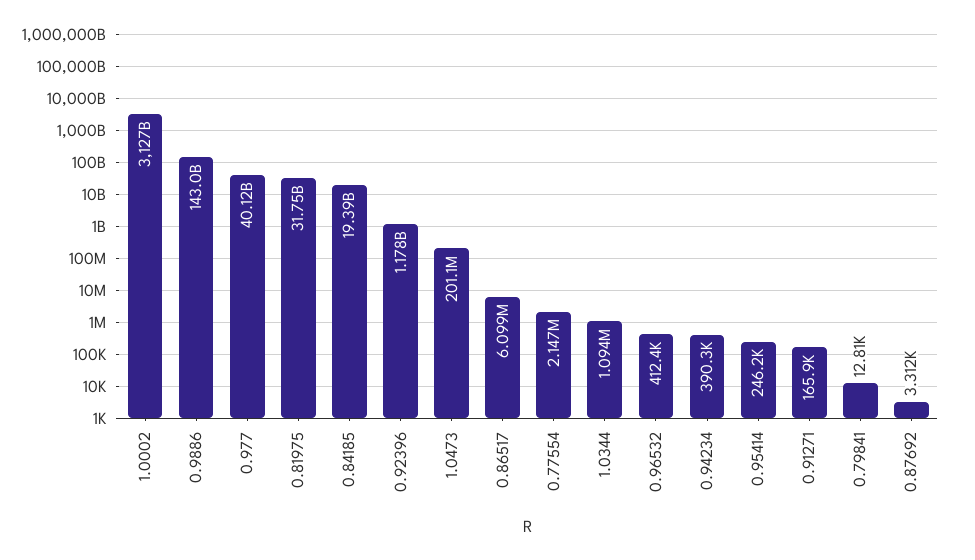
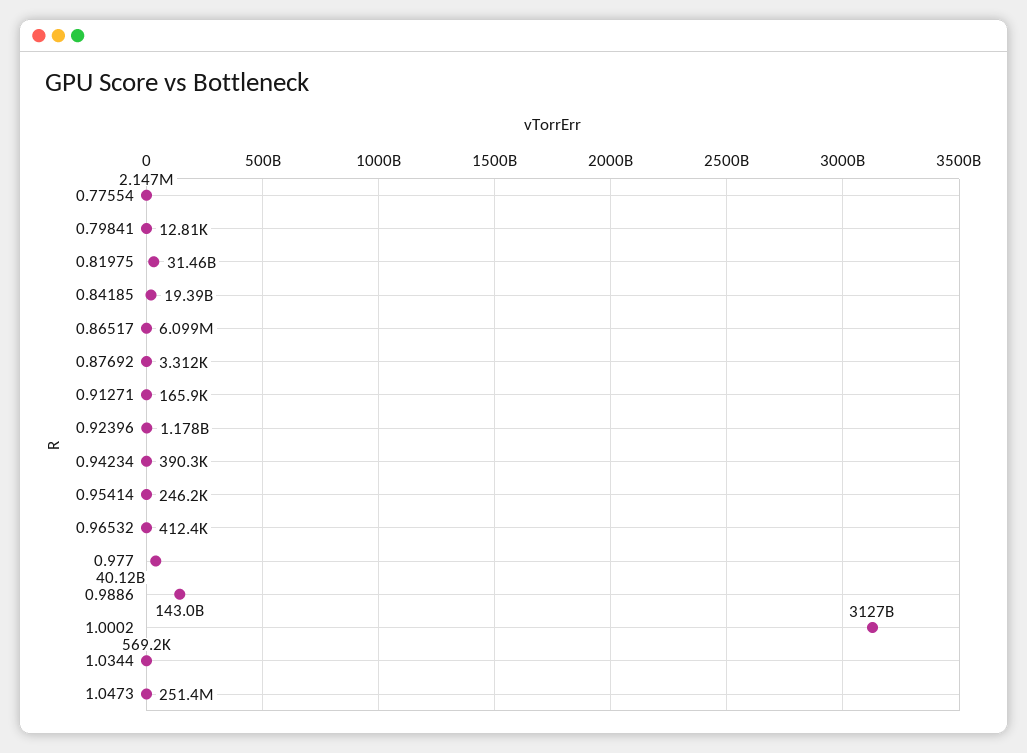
0.81975: 31750000000 -> 31460000000
1.0473: 201100000 -> 251400000
1.0344: 1094000 -> 569200

